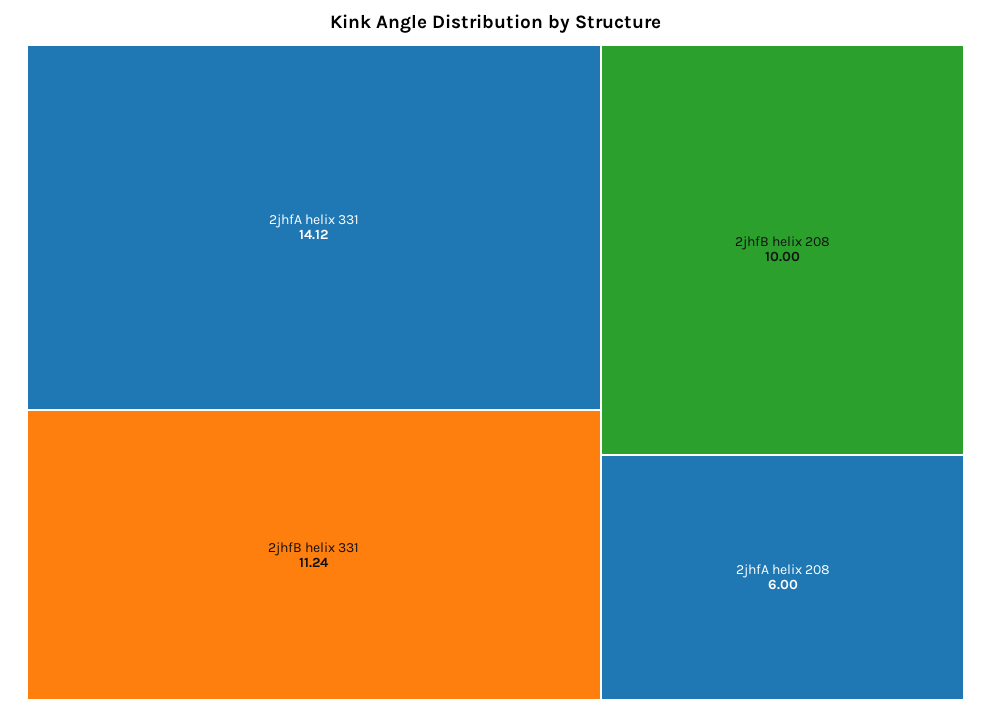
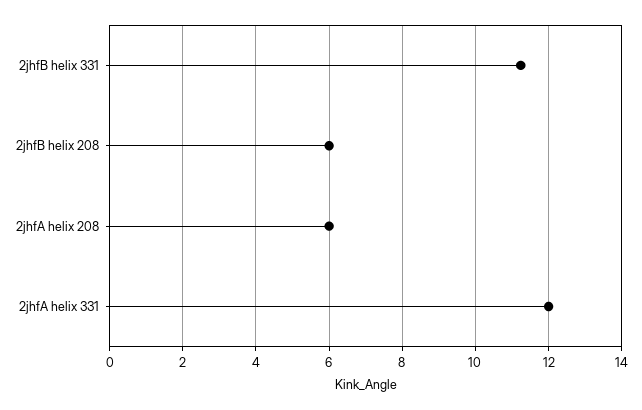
2jhfA helix 331: 14.12 -> 12
2jhfB helix 208: 10 -> 6

